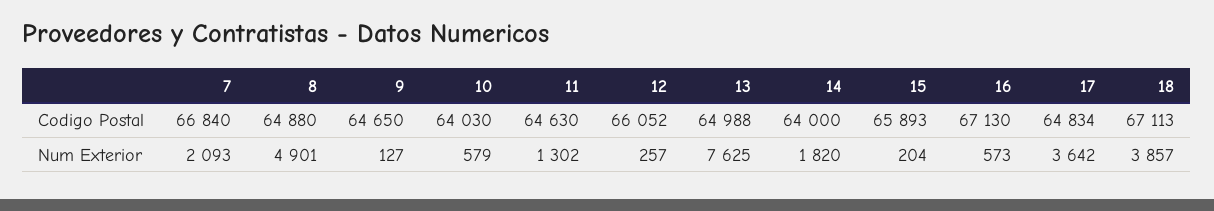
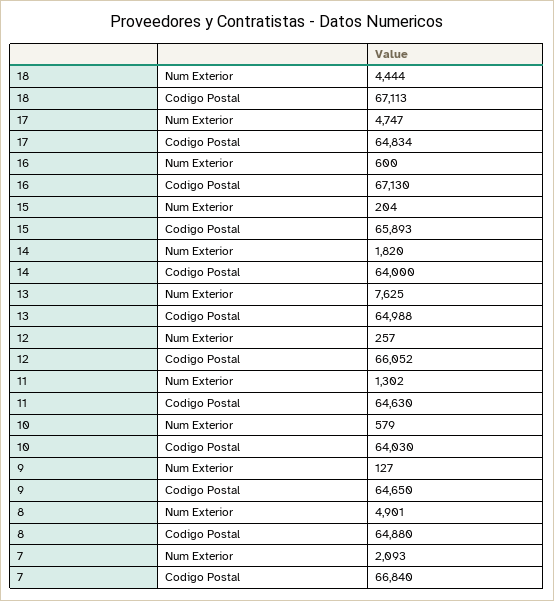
16, Num Exterior: 573 -> 600
17, Num Exterior: 3642 -> 4747
18, Num Exterior: 3857 -> 4444

